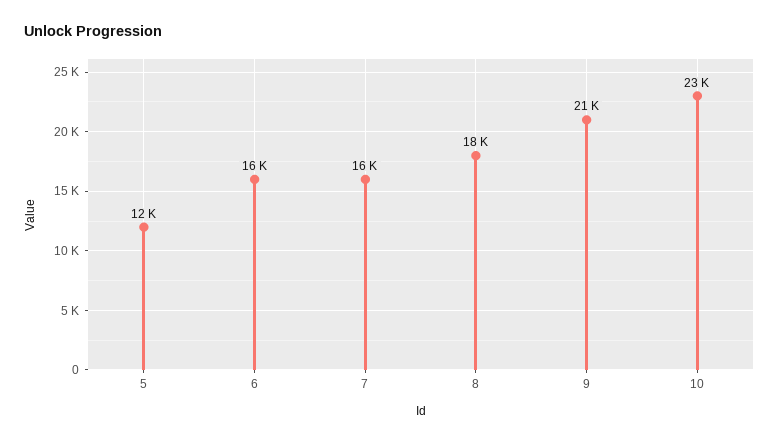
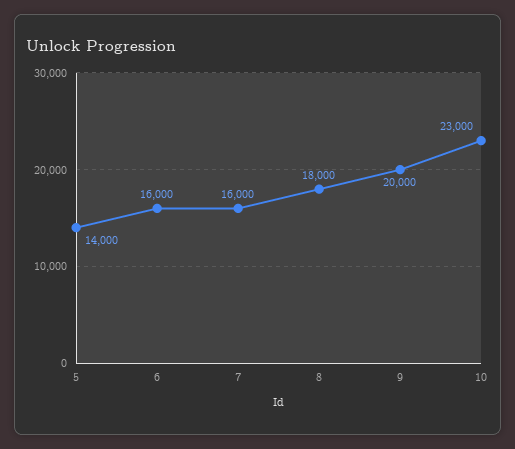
5: 12000 -> 14000
9: 21000 -> 20000

